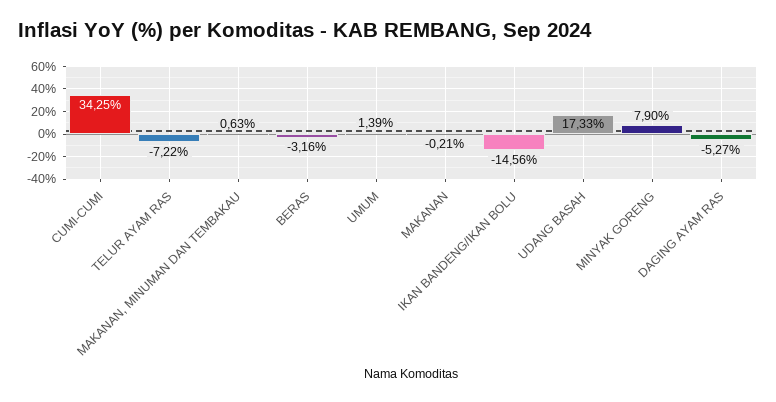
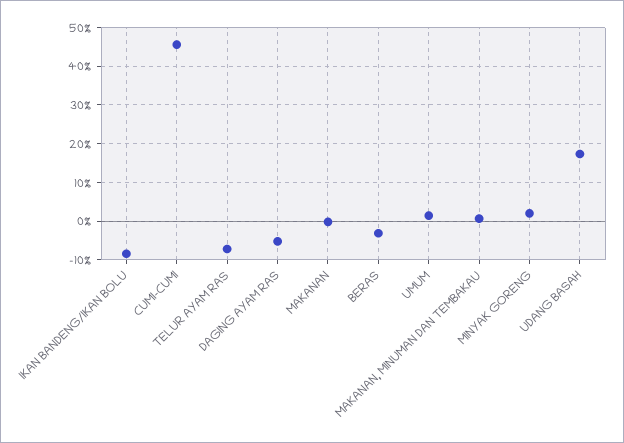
CUMI-CUMI: 34.25 -> 46
IKAN BANDENG/IKAN BOLU: -14.56 -> -8
MINYAK GORENG: 7.9 -> 2

